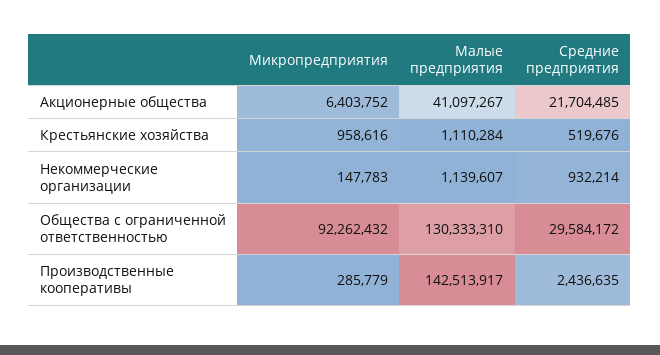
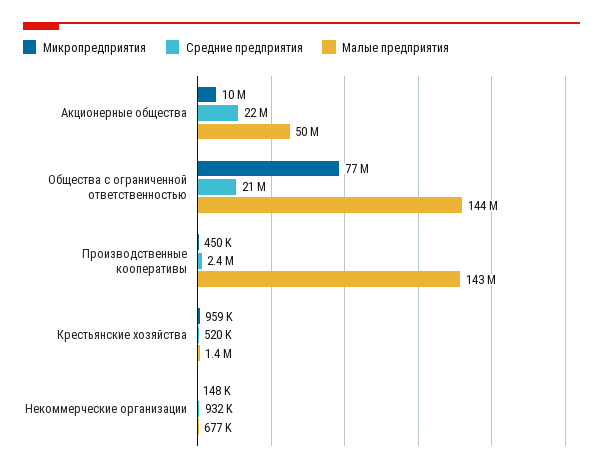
Микропредприятия, Акционерные общества: 6403752 -> 10000000
Малые предприятия, Акционерные общества: 41097267 -> 50000000
Малые предприятия, Крестьянские хозяйства: 1110284 -> 1400000
Малые предприятия, Некоммерческие организации: 1139607 -> 677000
Микропредприятия, Общества с ограниченной ответственностью: 92262432 -> 77000000
Малые предприятия, Общества с ограниченной ответственностью: 130333310 -> 144000000
Средние предприятия, Общества с ограниченной ответственностью: 29584172 -> 21000000
Микропредприятия, Производственные кооперативы: 285779 -> 450000

